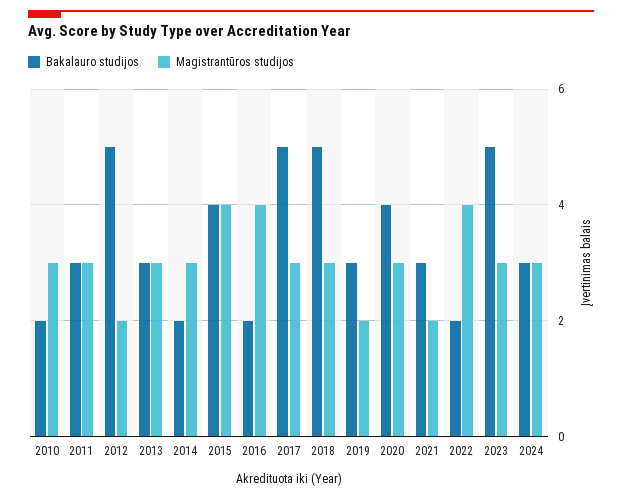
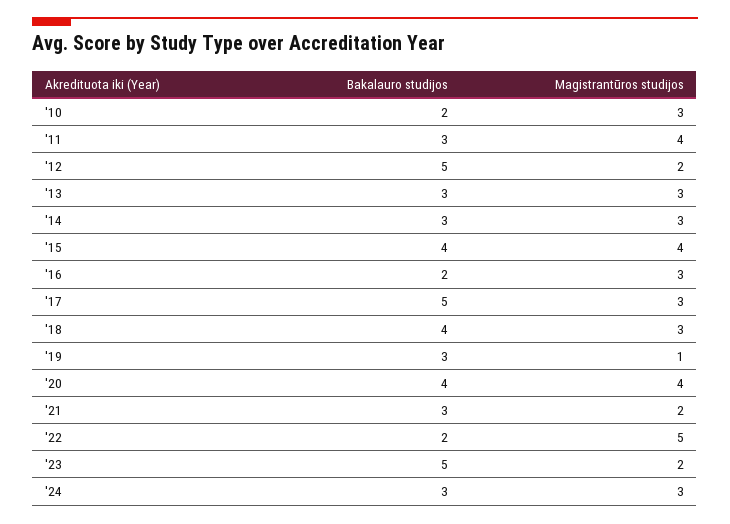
Magistrantūros studijos, 2011: 3 -> 4
Bakalauro studijos, 2014: 2 -> 3
Magistrantūros studijos, 2016: 4 -> 3
Bakalauro studijos, 2018: 5 -> 4
Magistrantūros studijos, 2019: 2 -> 1
Magistrantūros studijos, 2020: 3 -> 4
Magistrantūros studijos, 2022: 4 -> 5
Magistrantūros studijos, 2023: 3 -> 2

